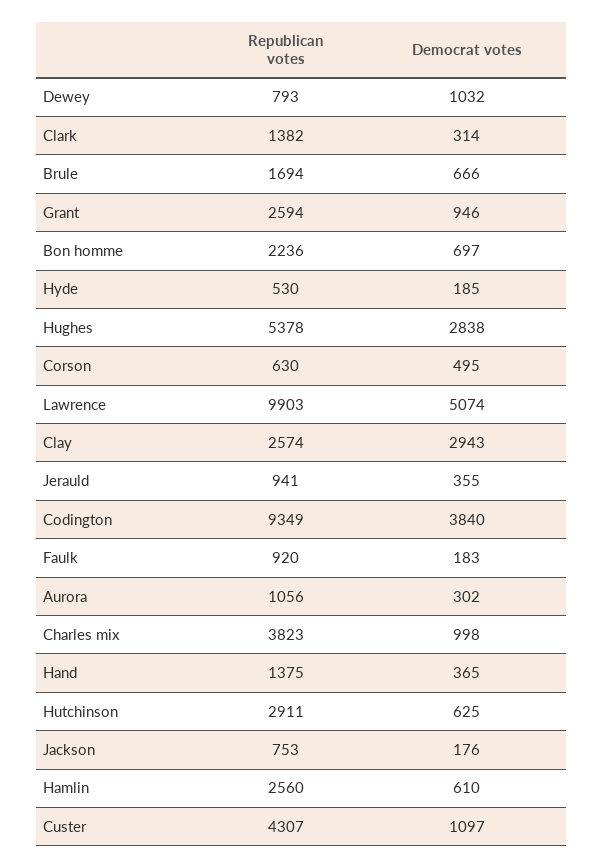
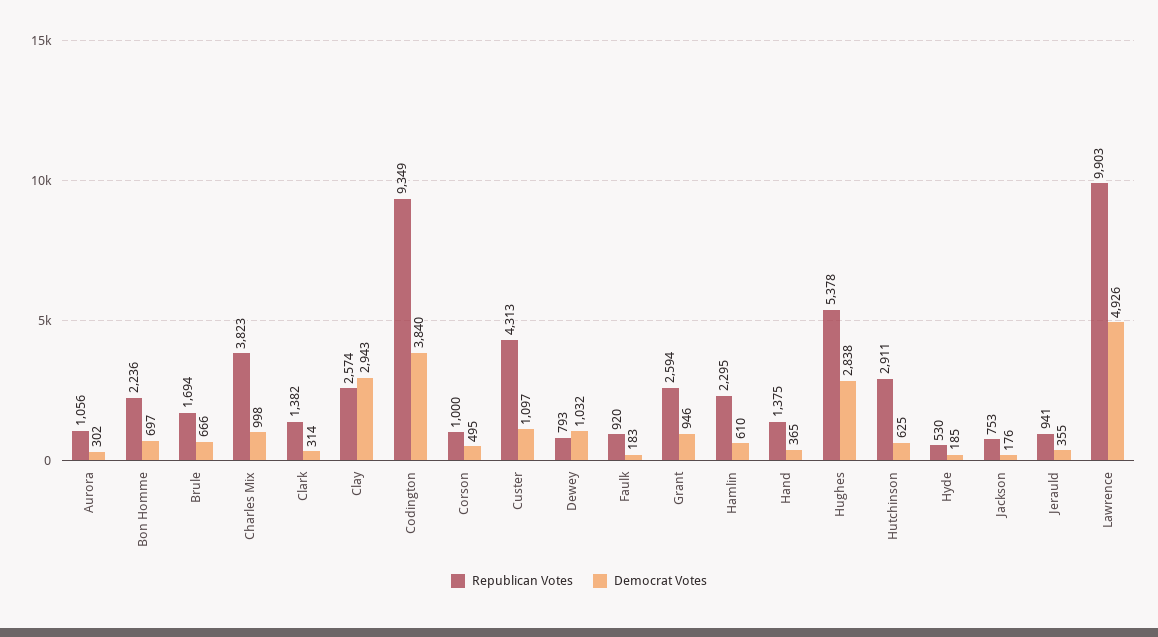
Republican votes, Corson: 630 -> 1000
Democrat votes, Lawrence: 5074 -> 4926
Republican votes, Hamlin: 2560 -> 2295
Republican votes, Custer: 4307 -> 4313

